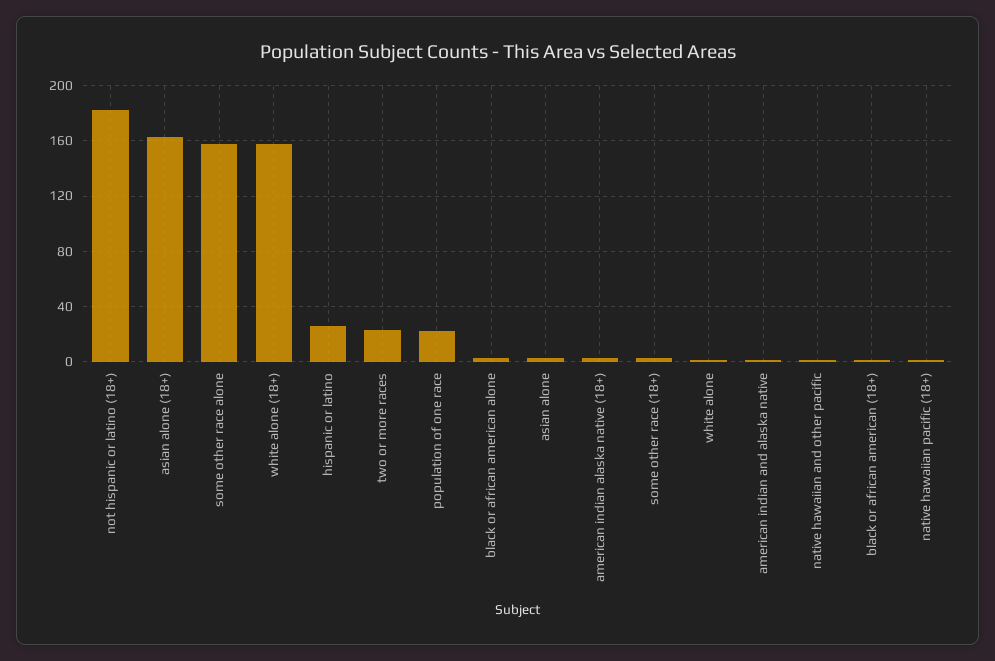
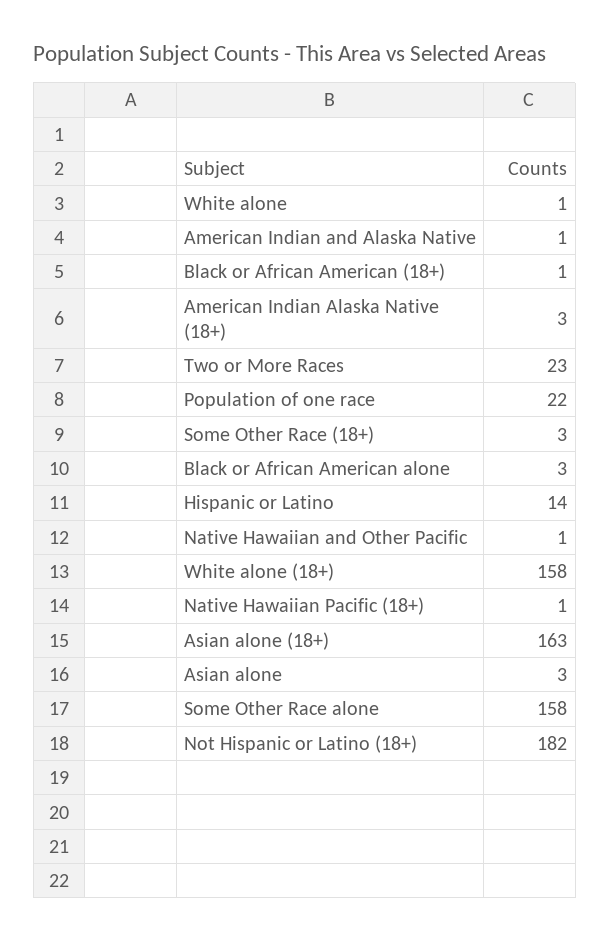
hispanic or latino: 25 -> 14

